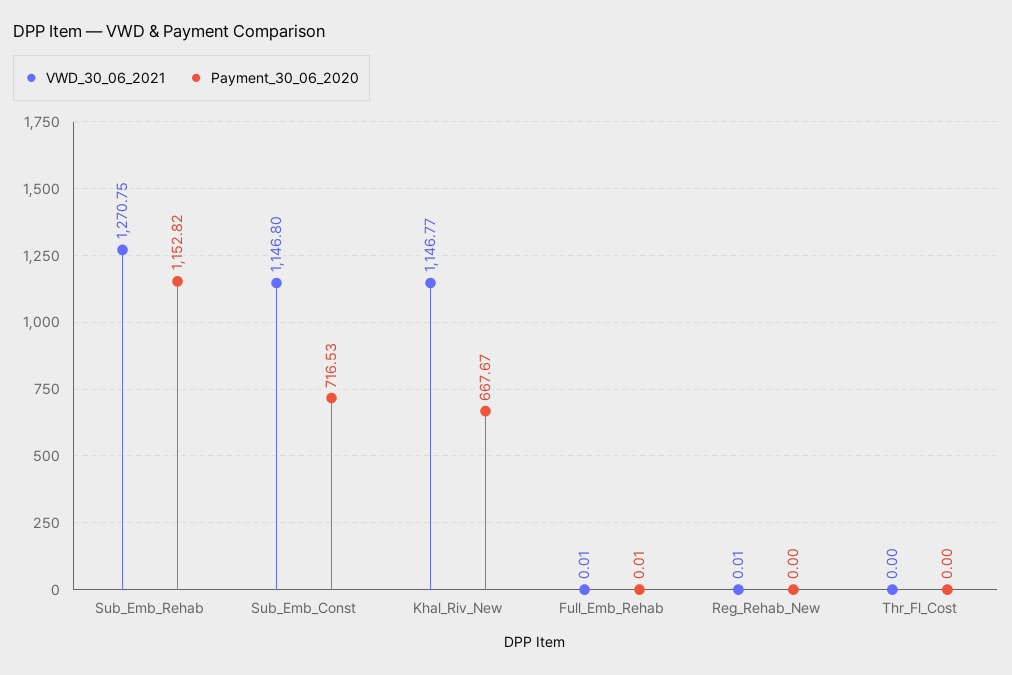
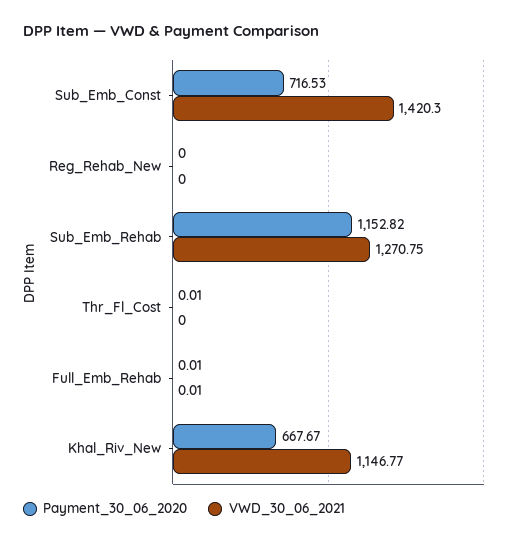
VWD_30_06_2021, Sub_Emb_Const: 1146.8 -> 1420.3
VWD_30_06_2021, Reg_Rehab_New: 0.01 -> 0
Payment_30_06_2020, Thr_Fl_Cost: 0 -> 0.01

